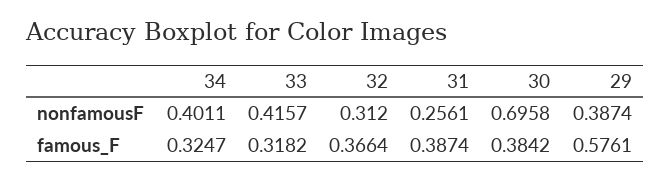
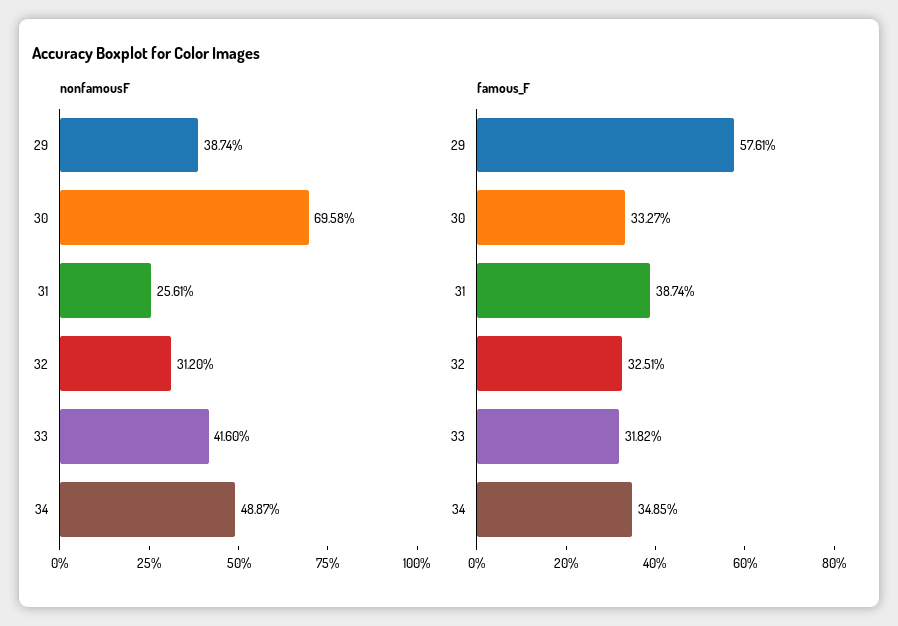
nonfamousF, 34: 0.4011 -> 0.4887
nonfamousF, 33: 0.4157 -> 0.416
famous_F, 34: 0.3247 -> 0.3485
famous_F, 32: 0.3664 -> 0.3251
famous_F, 30: 0.3842 -> 0.3327

